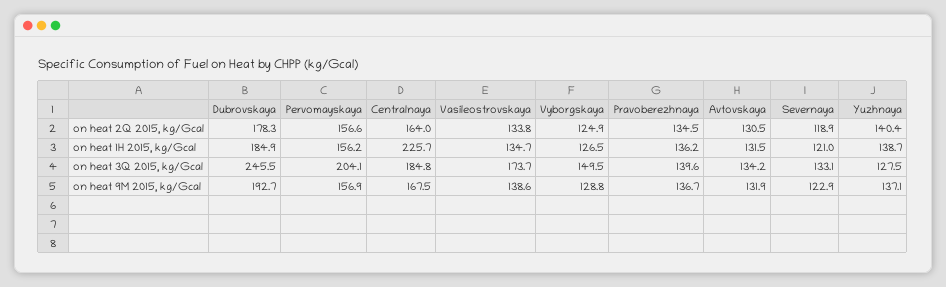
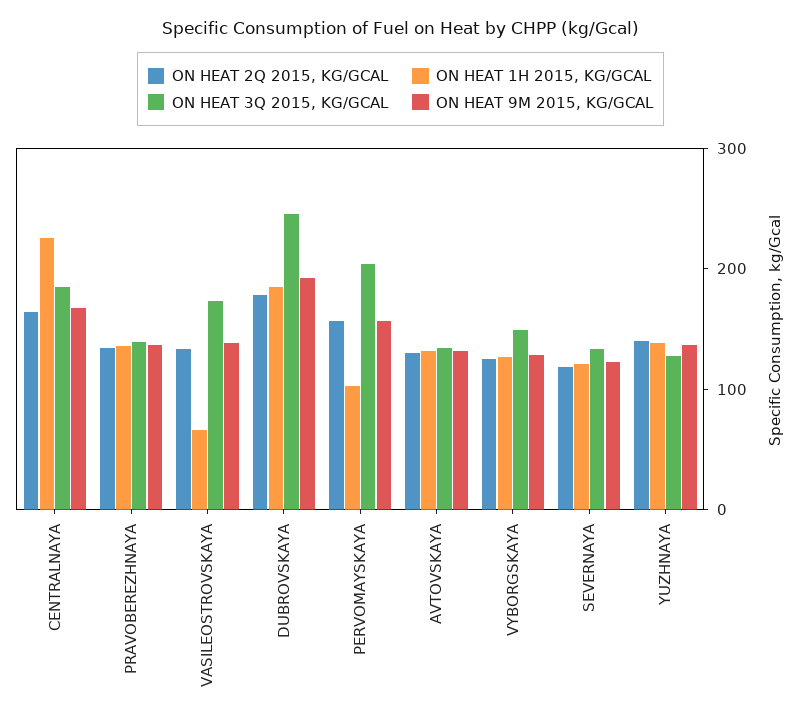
on heat 1H 2015, kg/Gcal, Pervomayskaya: 156.2 -> 100
on heat 1H 2015, kg/Gcal, Vasileostrovskaya: 134.7 -> 60

